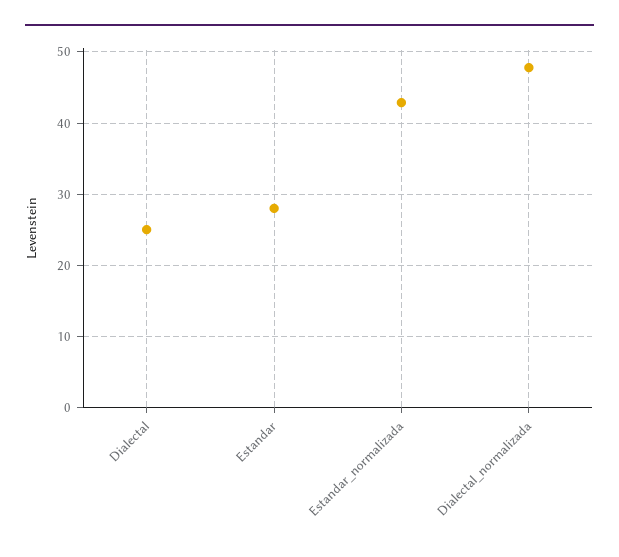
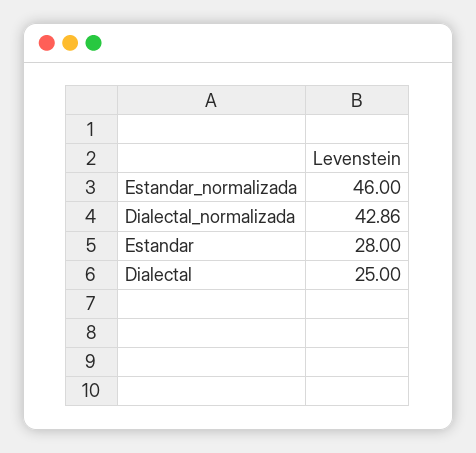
Estandar_normalizada: 43 -> 46
Dialectal_normalizada: 48 -> 42.86

